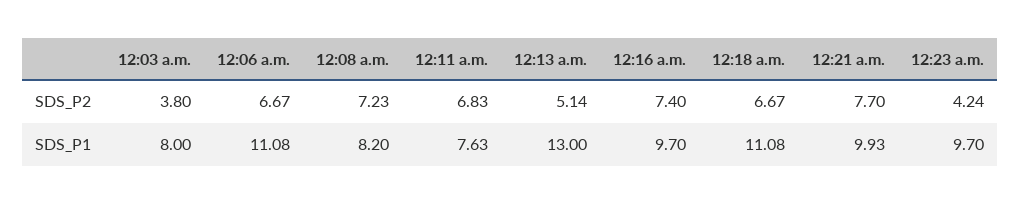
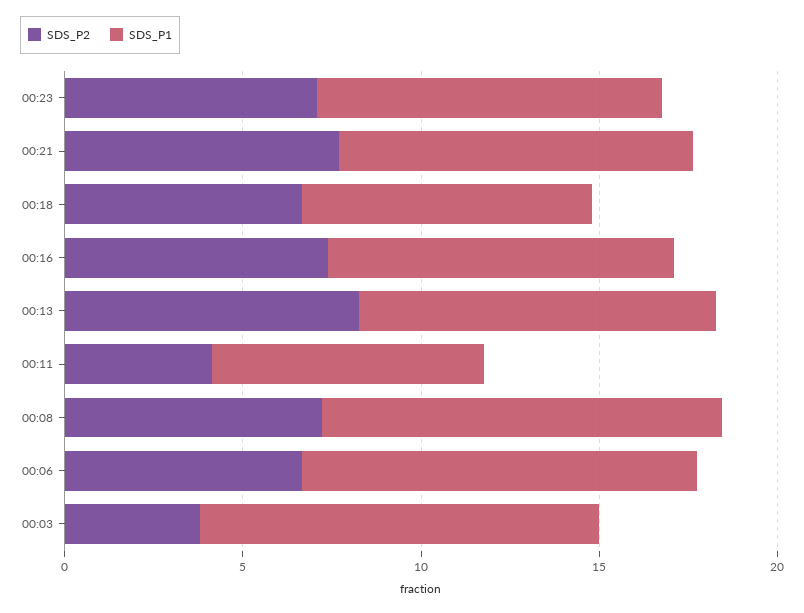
SDS_P2, 12:11 a.m.: 6.83 -> 4
SDS_P2, 12:13 a.m.: 5.14 -> 8
SDS_P2, 12:23 a.m.: 4.24 -> 7
SDS_P1, 12:03 a.m.: 8 -> 11
SDS_P1, 12:08 a.m.: 8.2 -> 11
SDS_P1, 12:13 a.m.: 13 -> 10
SDS_P1, 12:18 a.m.: 11.08 -> 8

